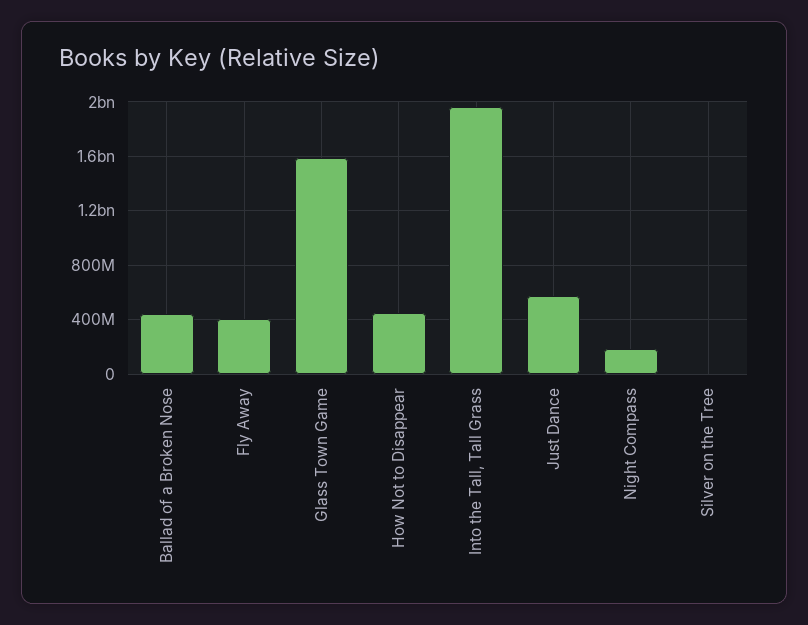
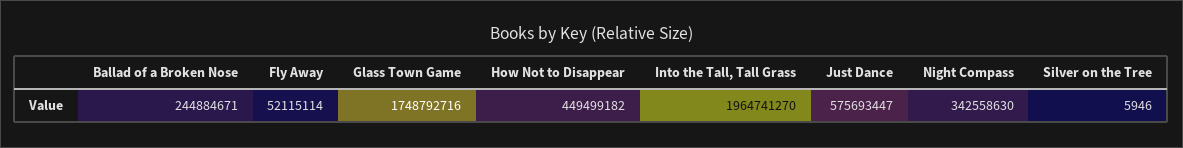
Ballad of a Broken Nose: 450000000 -> 244884671
Fly Away: 400000000 -> 52115114
Glass Town Game: 1600000000 -> 1748792716
Night Compass: 200000000 -> 342558630

